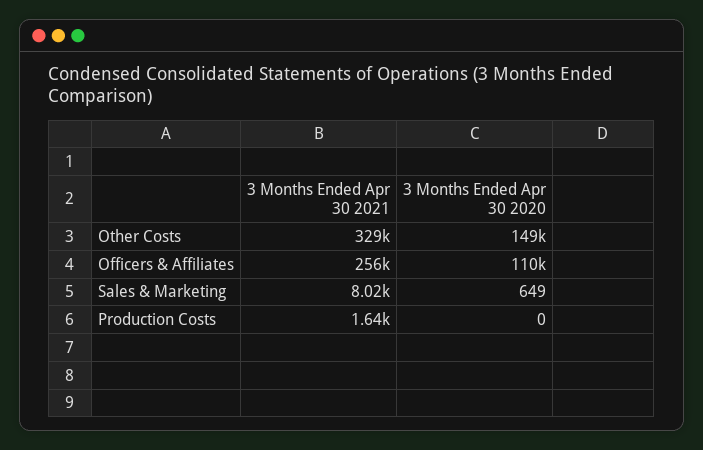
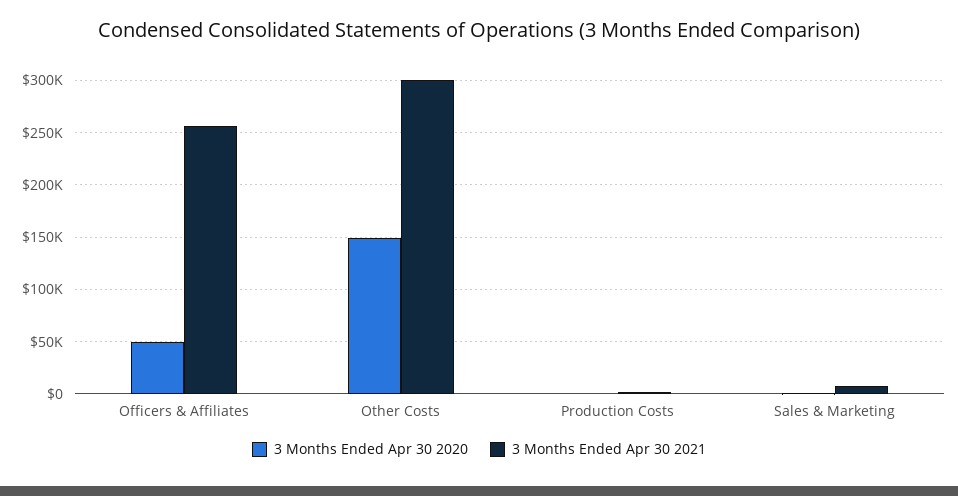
3 Months Ended Apr 30 2021, Other Costs: 329000 -> 300000
3 Months Ended Apr 30 2020, Officers & Affiliates: 110000 -> 50000

